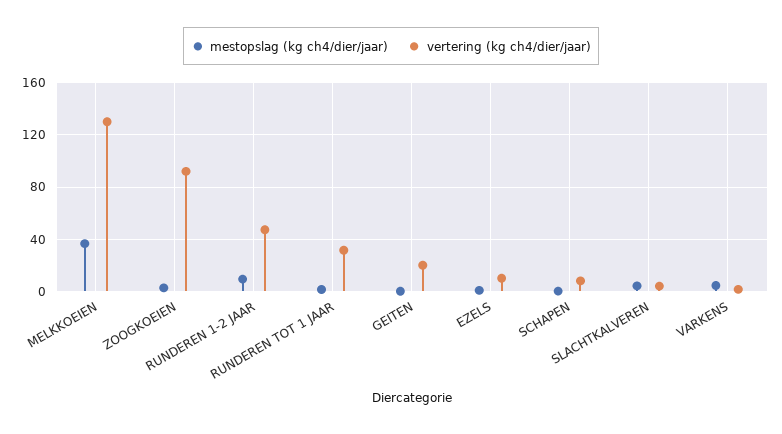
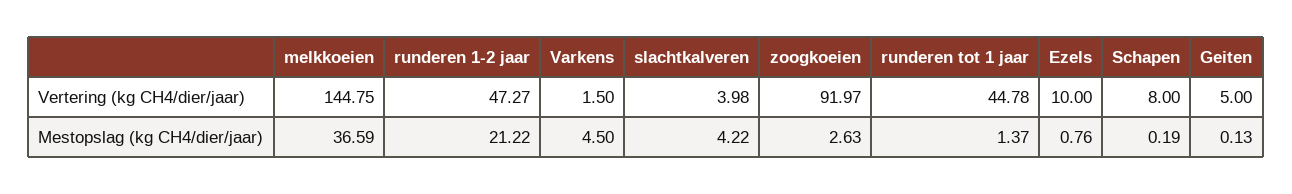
vertering (kg ch4/dier/jaar), MELKKOEIEN: 130 -> 144.75
mestopslag (kg ch4/dier/jaar), RUNDEREN 1-2 JAAR: 10 -> 21.22
vertering (kg ch4/dier/jaar), RUNDEREN TOT 1 JAAR: 30 -> 44.78
vertering (kg ch4/dier/jaar), GEITEN: 20 -> 5

